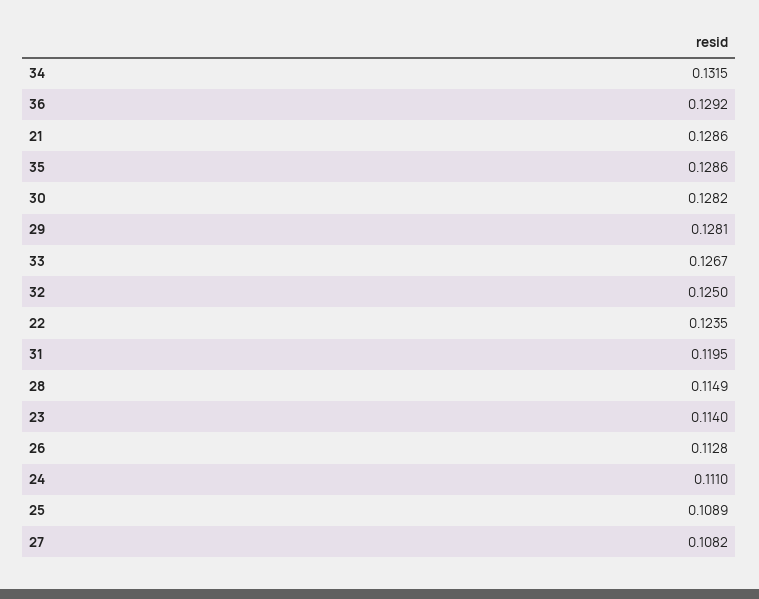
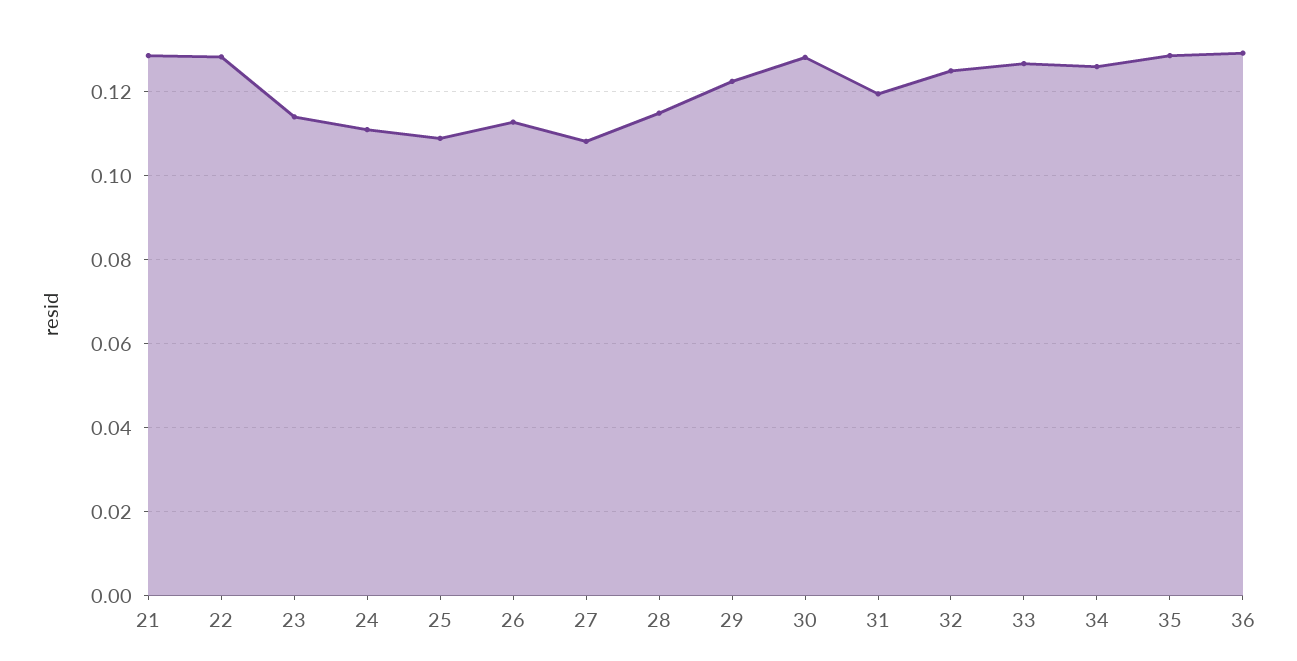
34: 0.1315 -> 0.126
29: 0.1281 -> 0.122
22: 0.1235 -> 0.128

